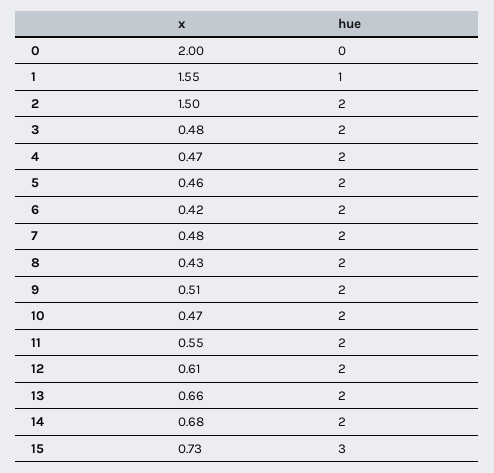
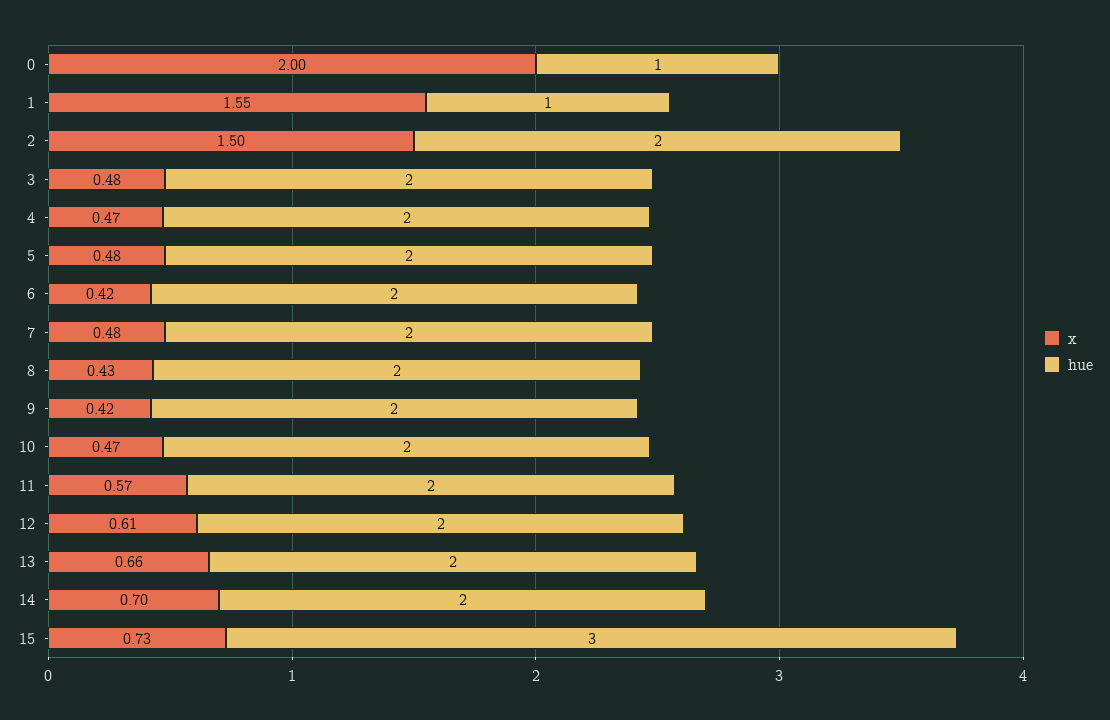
hue, 0: 0 -> 1
x, 5: 0.46 -> 0.48
x, 9: 0.51 -> 0.42
x, 11: 0.55 -> 0.57
x, 14: 0.68 -> 0.7

